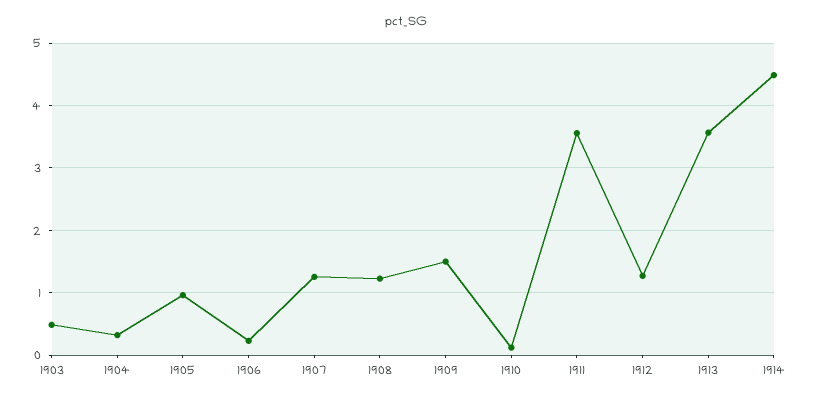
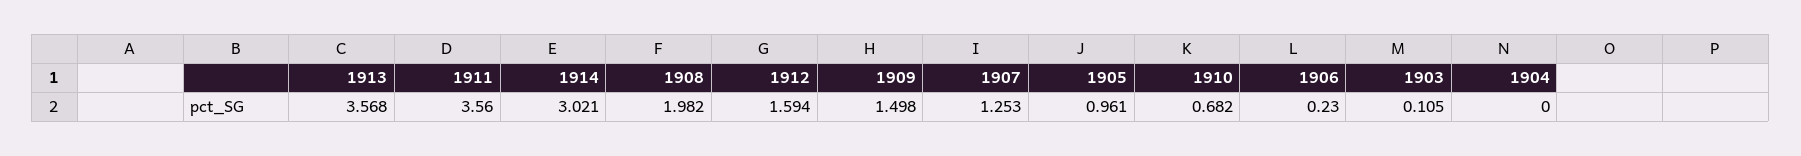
1903: 0.5 -> 0.105
1904: 0.3 -> 0
1908: 1.2 -> 1.982
1910: 0.1 -> 0.682
1912: 1.3 -> 1.594
1914: 4.5 -> 3.021

